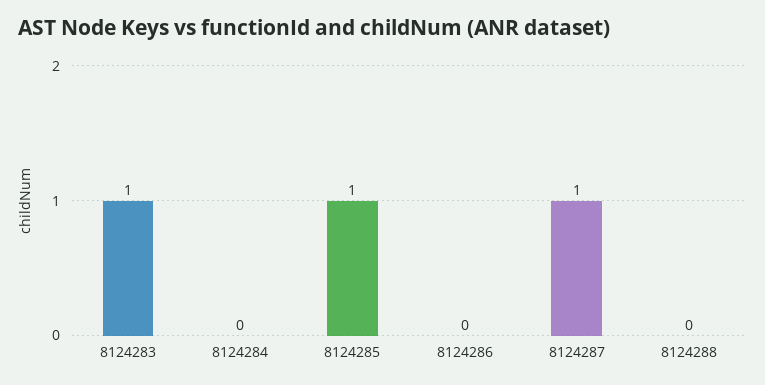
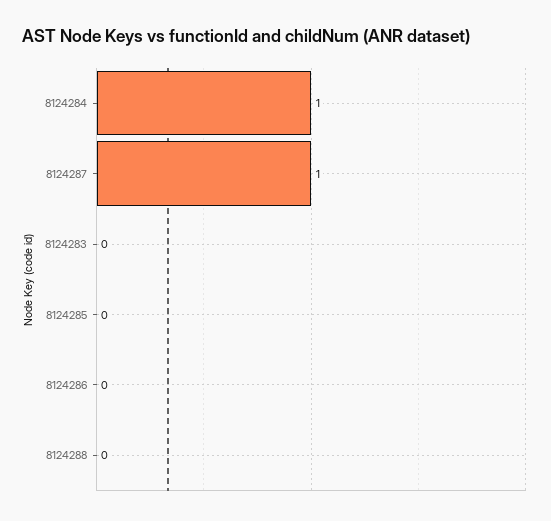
8124283: 1 -> 0
8124284: 0 -> 1
8124285: 1 -> 0

